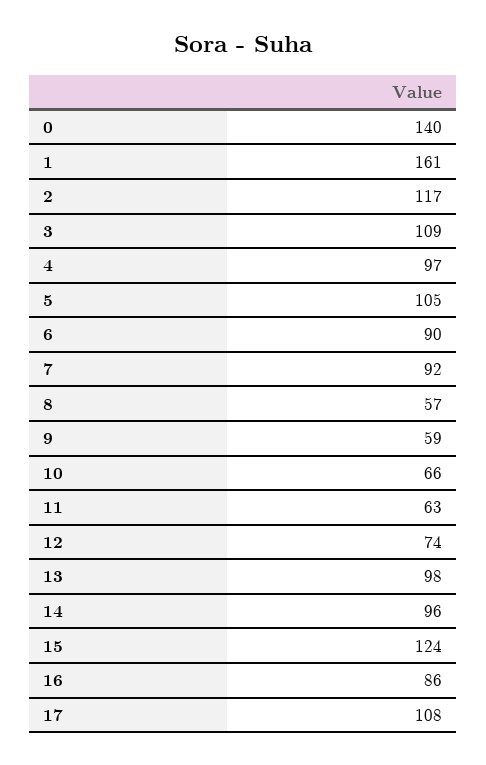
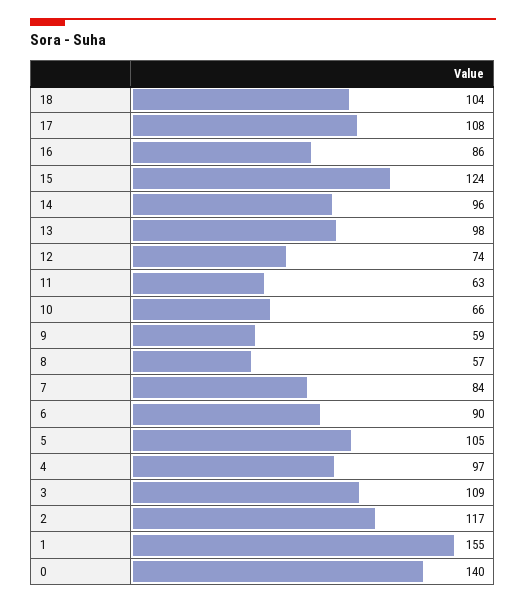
1: 161 -> 155
7: 92 -> 84
18: none -> 104

